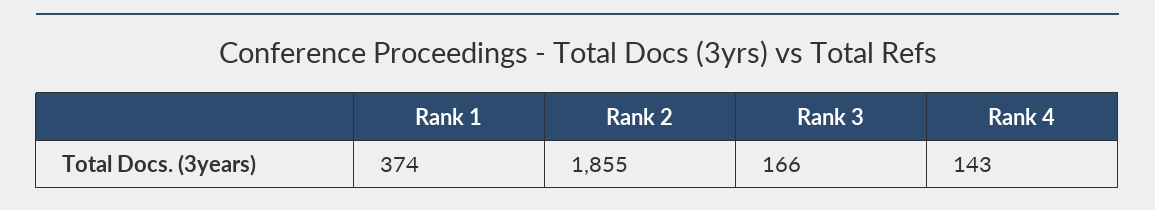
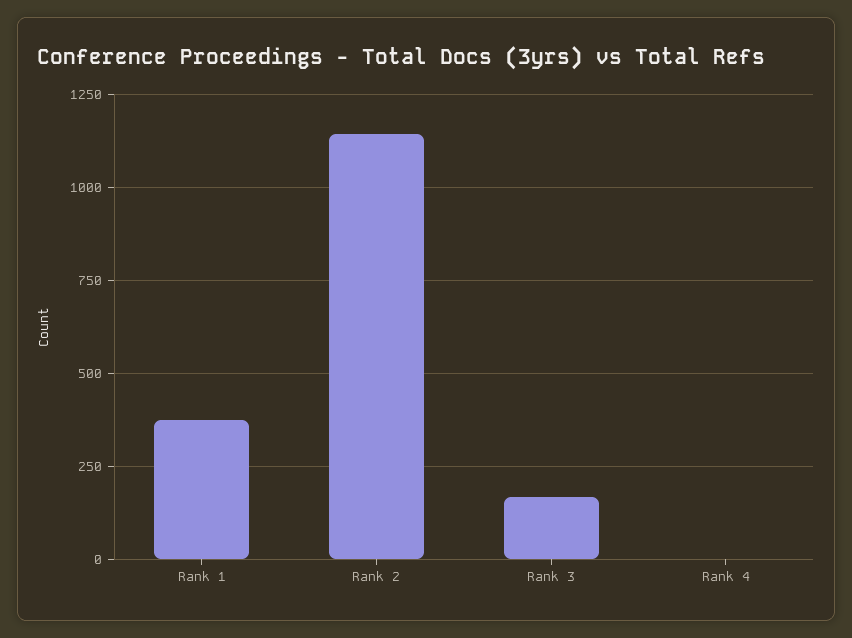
Rank 2: 1855 -> 1150
Rank 4: 143 -> 0

